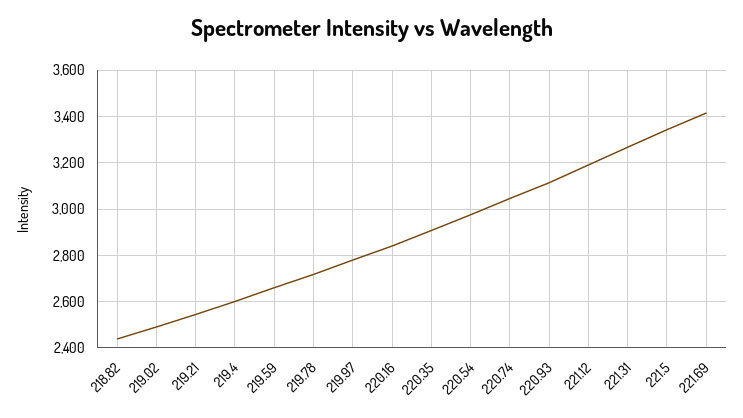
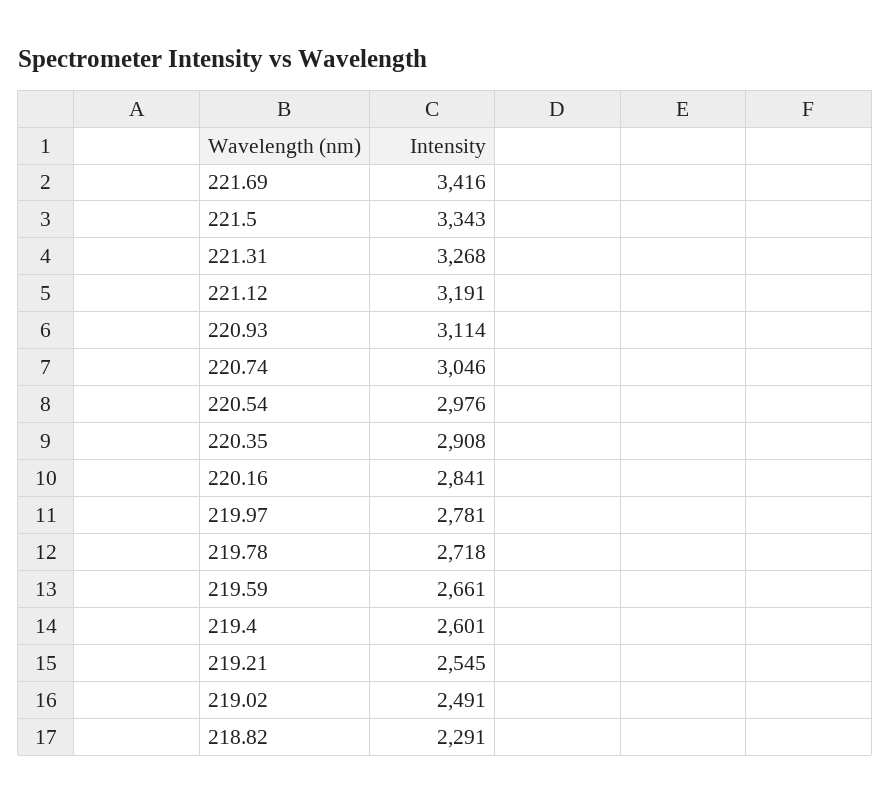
218.82: 2450 -> 2291

